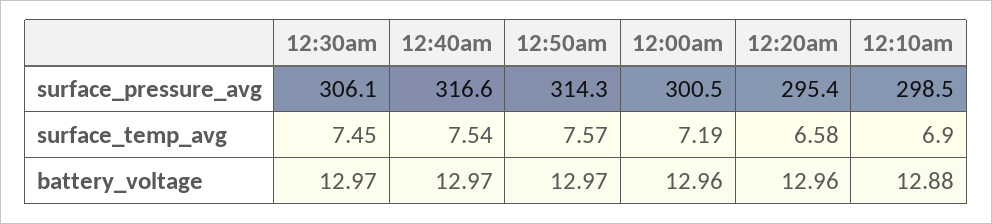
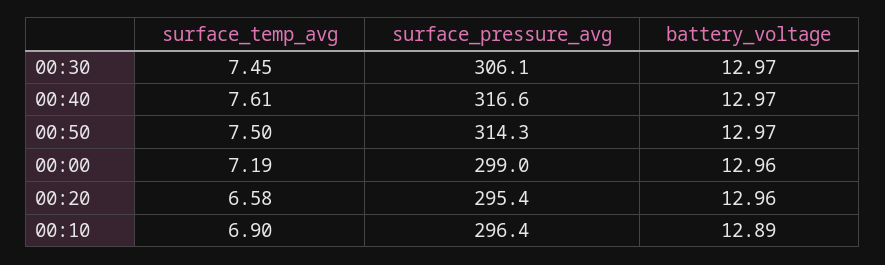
12:00am, surface_pressure_avg: 300.5 -> 299
12:10am, surface_pressure_avg: 298.5 -> 296.4
12:40am, surface_temp_avg: 7.54 -> 7.61
12:50am, surface_temp_avg: 7.57 -> 7.5
12:10am, battery_voltage: 12.88 -> 12.89

